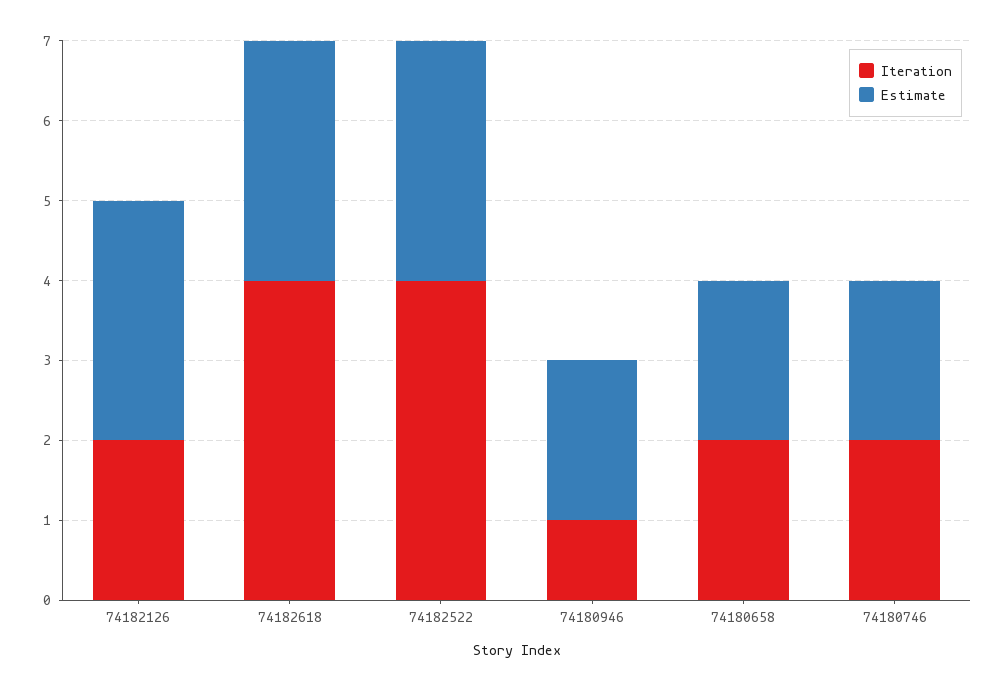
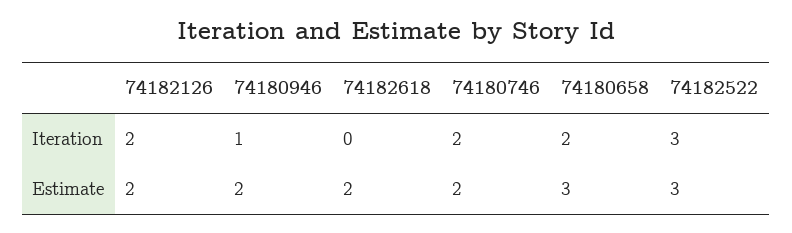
Estimate, 74182126: 3 -> 2
Iteration, 74182618: 4 -> 0
Estimate, 74182618: 3 -> 2
Iteration, 74182522: 4 -> 3
Estimate, 74180658: 2 -> 3

